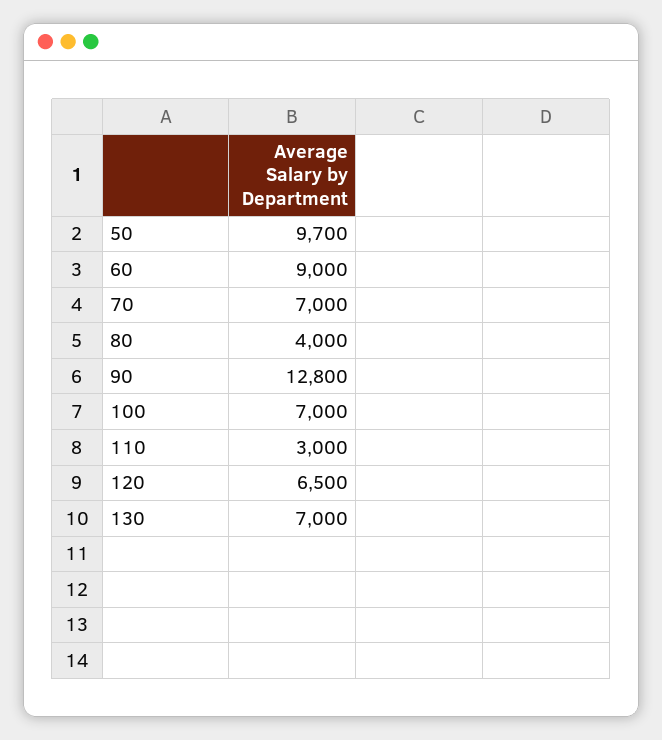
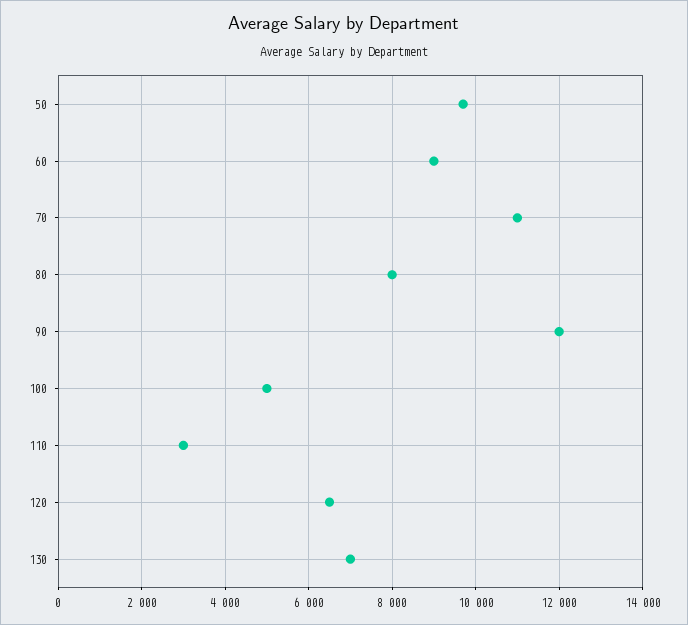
70: 7000 -> 11000
80: 4000 -> 8000
90: 12800 -> 12000
100: 7000 -> 5000

